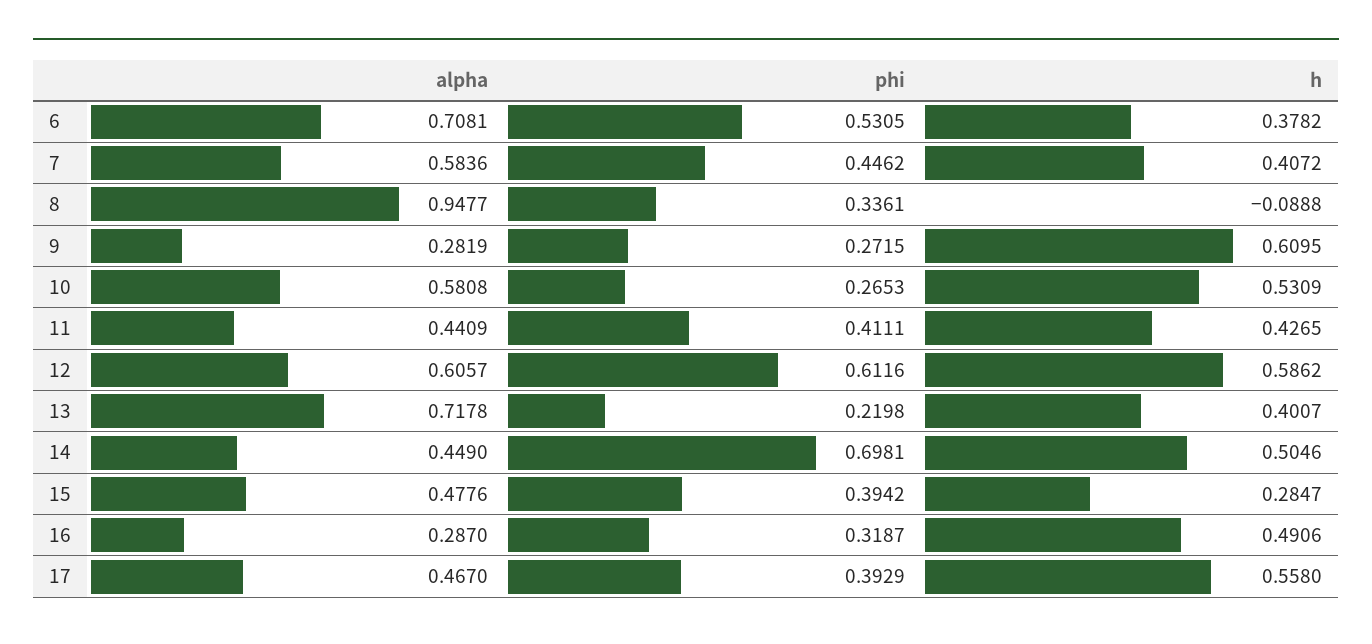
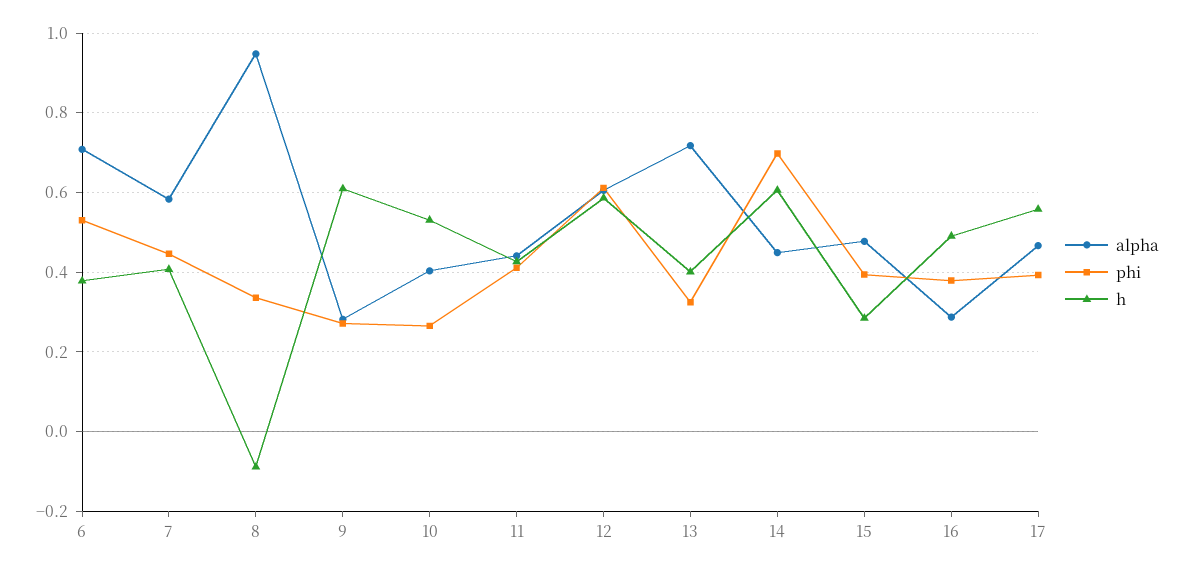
alpha, 10: 0.5808 -> 0.4
phi, 13: 0.2198 -> 0.32
h, 14: 0.5046 -> 0.6
phi, 16: 0.3187 -> 0.38

